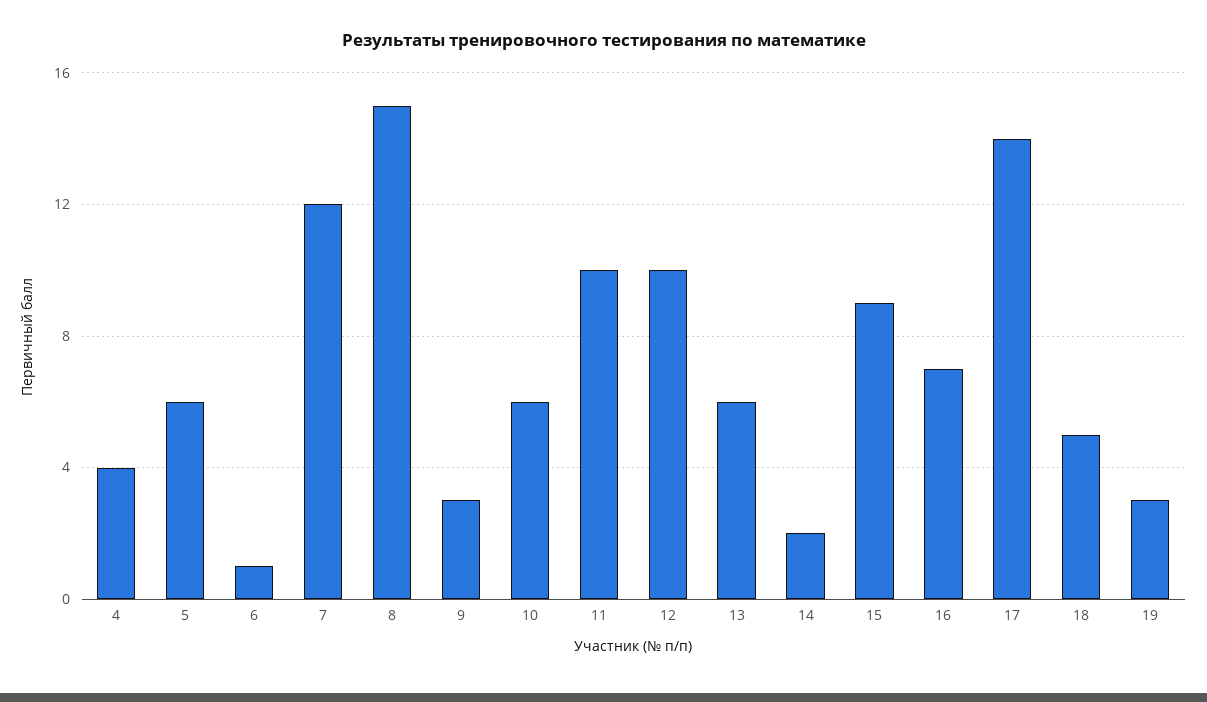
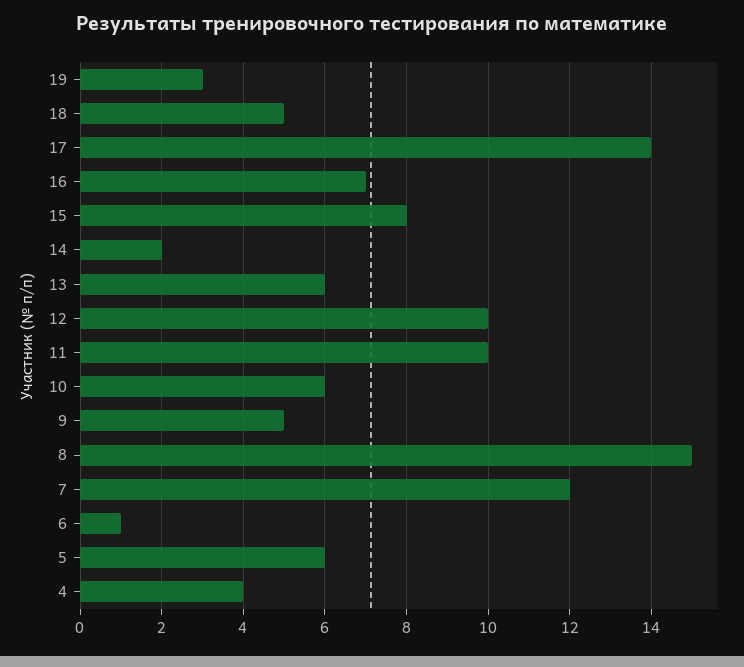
9: 3 -> 5
15: 9 -> 8

